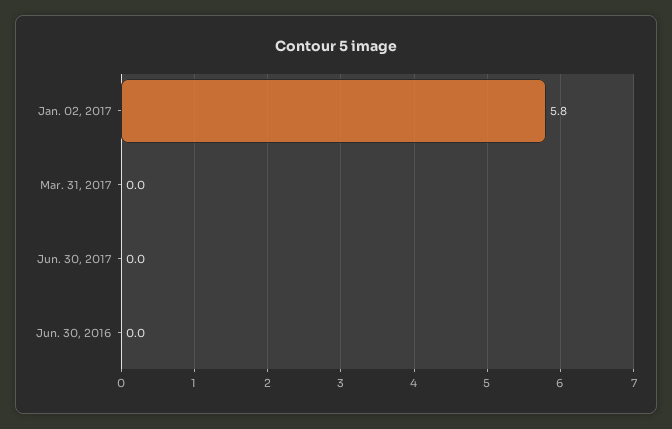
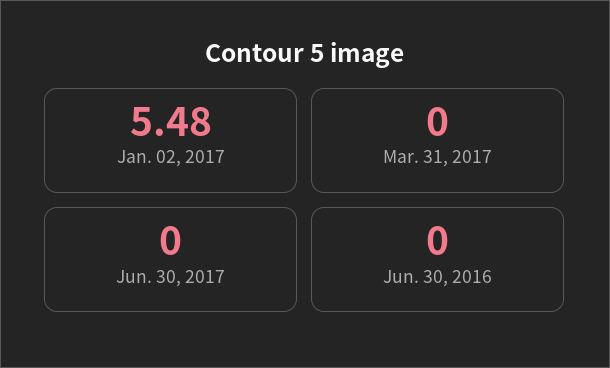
Jan. 02, 2017: 5.8 -> 5.48

